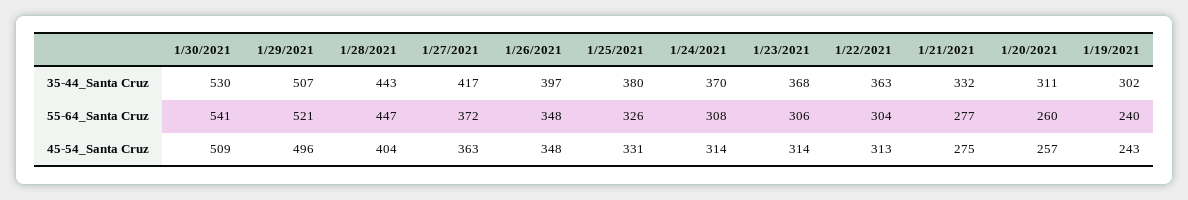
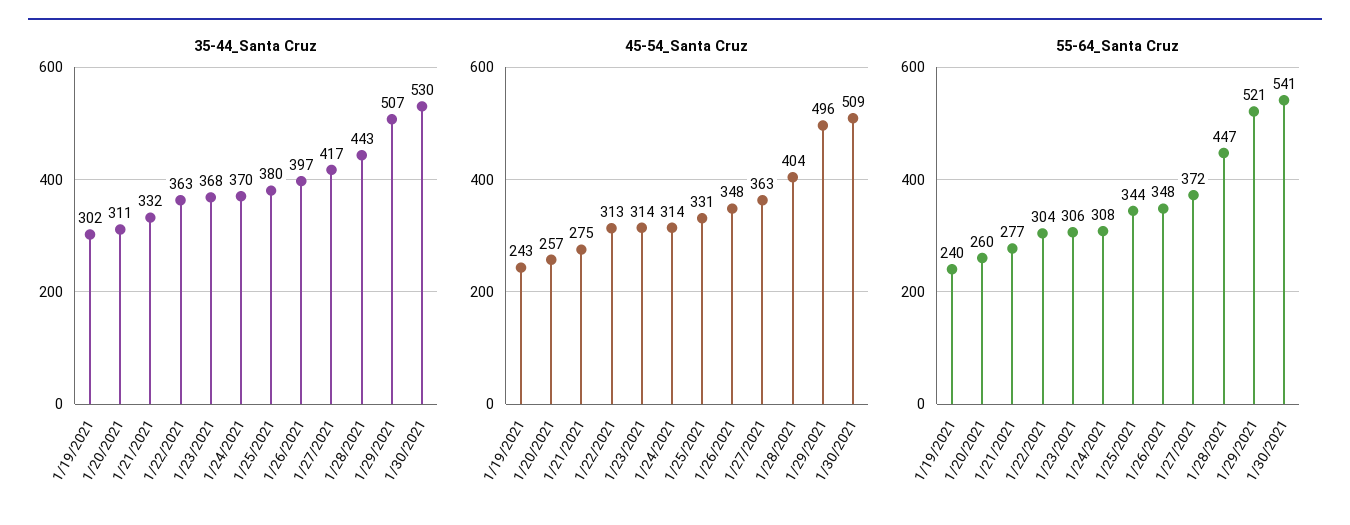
55-64_Santa Cruz, 1/25/2021: 326 -> 344

